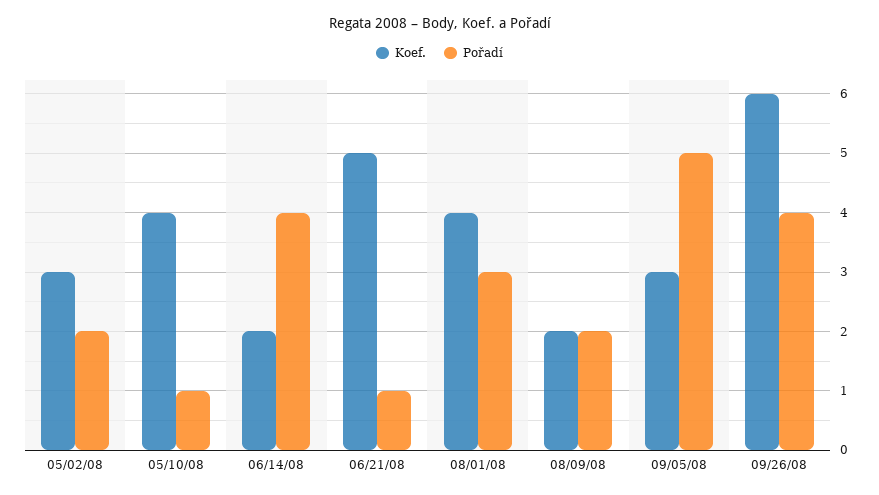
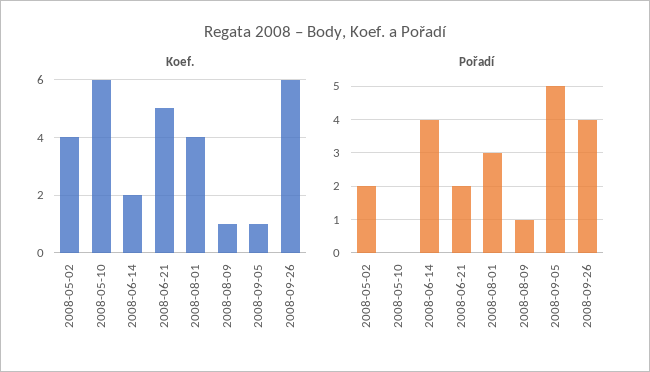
Koef., 05/02/08: 3 -> 4
Koef., 05/10/08: 4 -> 6
Pořadí, 05/10/08: 1 -> 0
Pořadí, 06/21/08: 1 -> 2
Koef., 08/09/08: 2 -> 1
Pořadí, 08/09/08: 2 -> 1
Koef., 09/05/08: 3 -> 1

